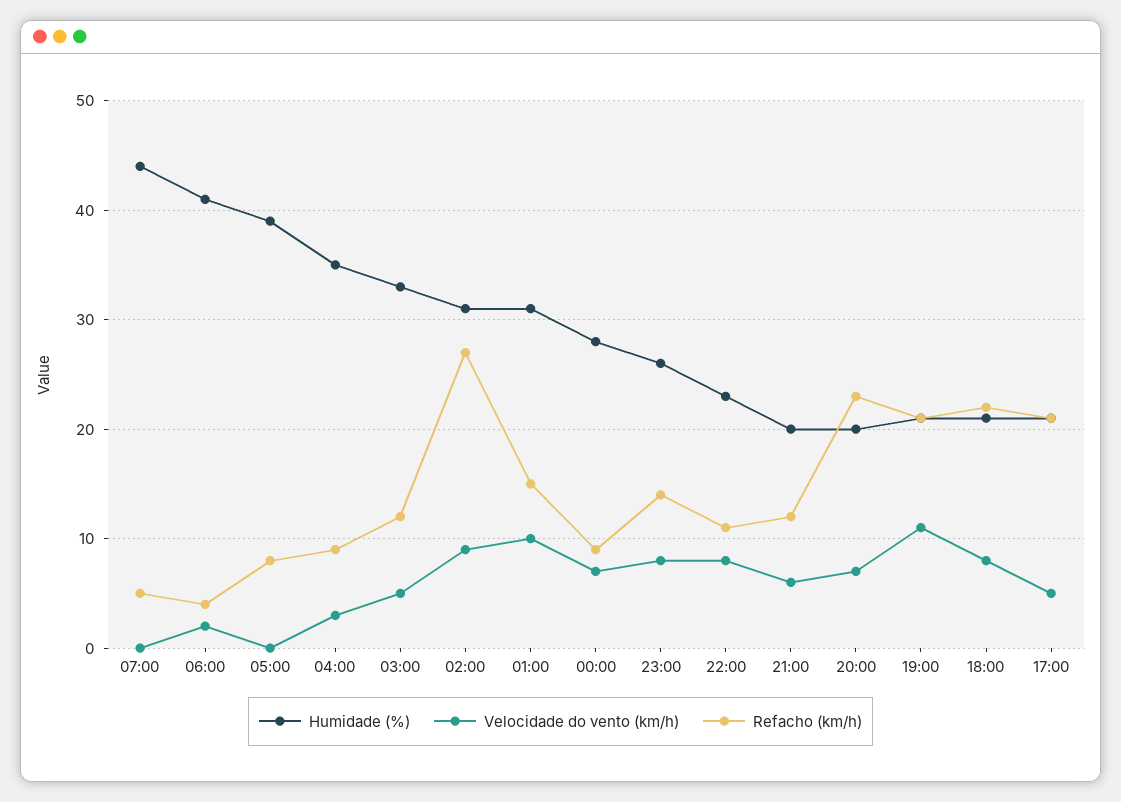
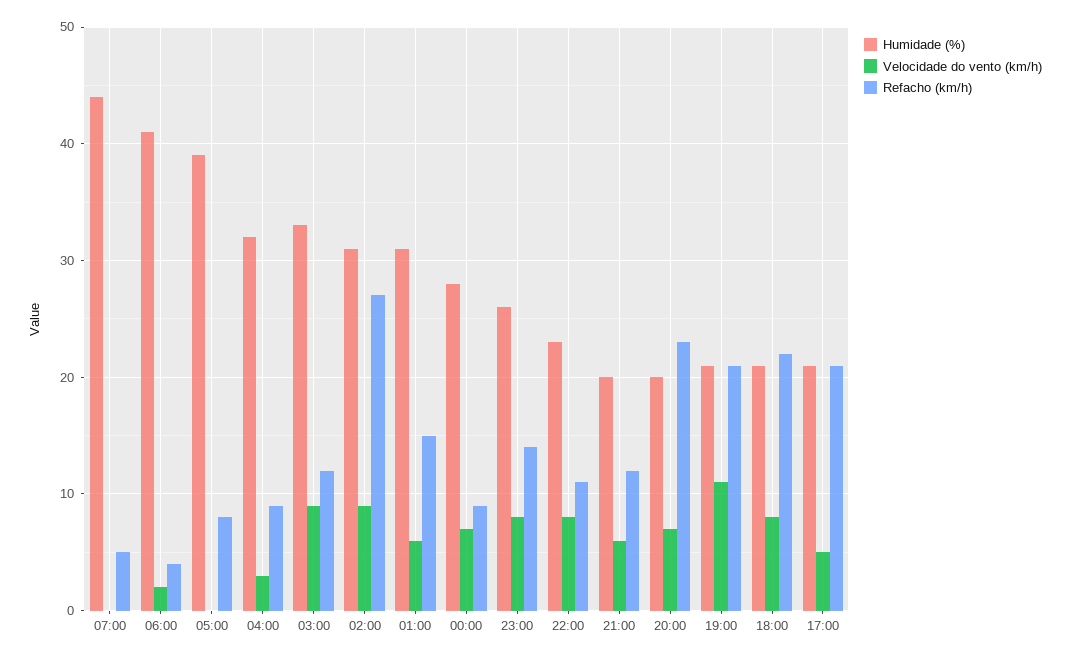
Humidade (%), 04:00: 35 -> 32
Velocidade do vento (km/h), 03:00: 5 -> 9
Velocidade do vento (km/h), 01:00: 10 -> 6

